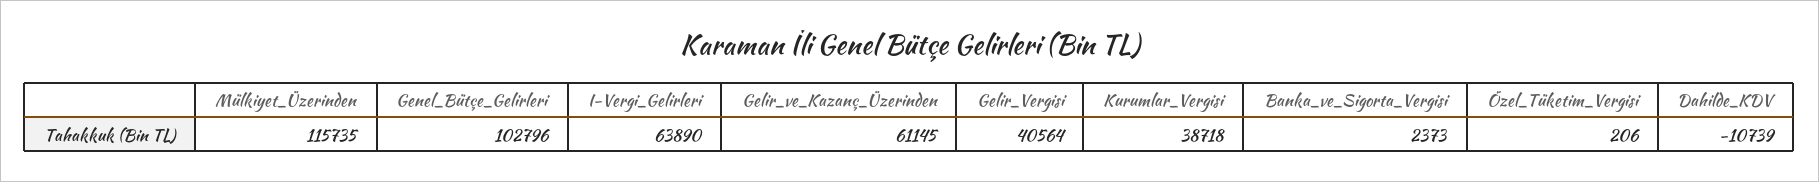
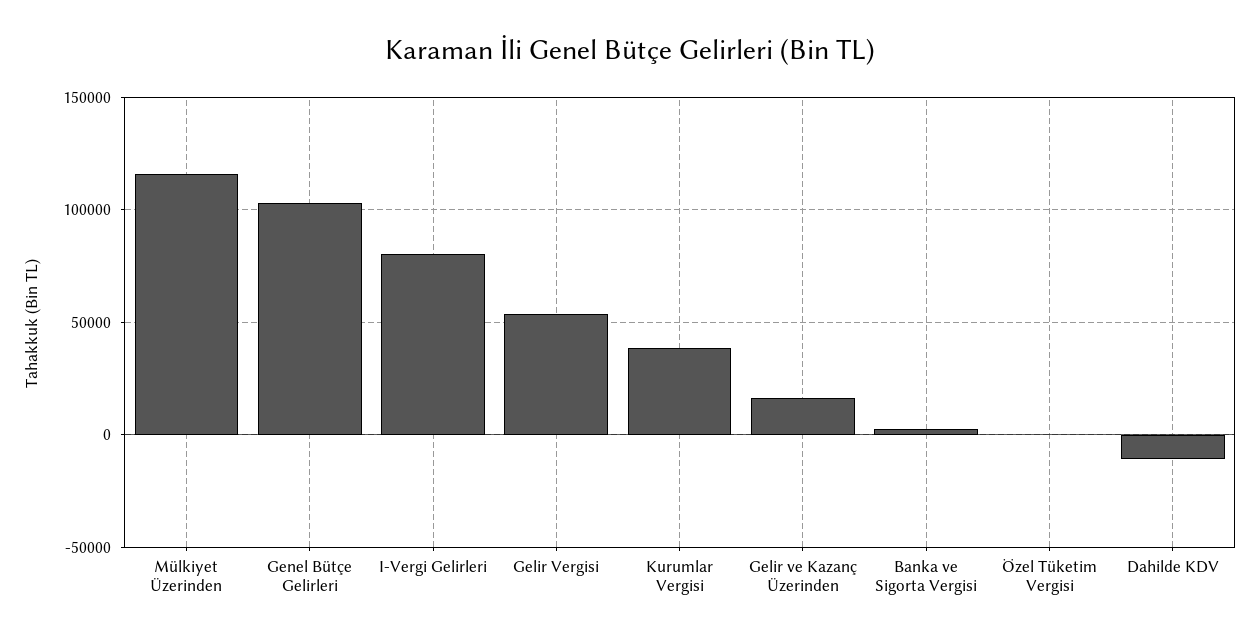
I-Vergi_Gelirleri: 63890 -> 80000
Gelir_ve_Kazanç_Üzerinden: 61145 -> 15000
Gelir_Vergisi: 40564 -> 55000

